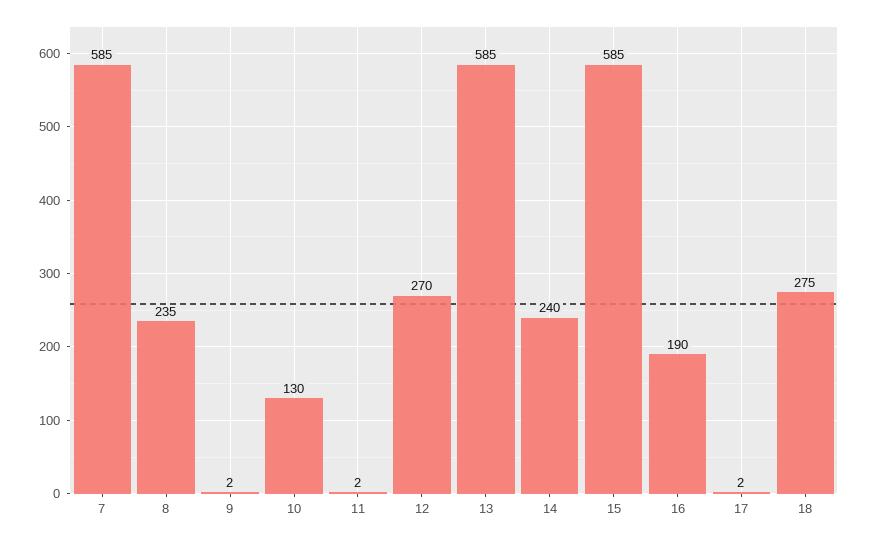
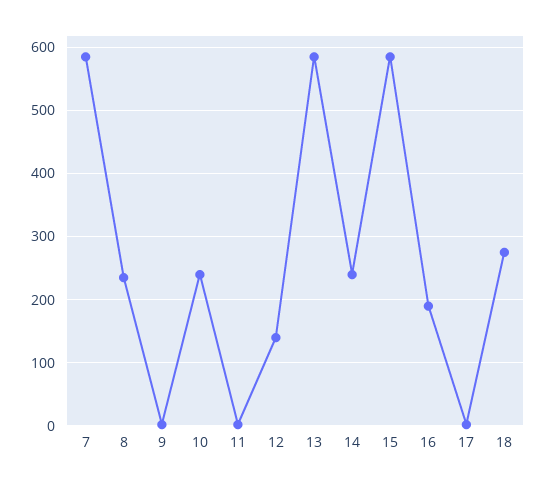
10: 130 -> 240
12: 270 -> 140

